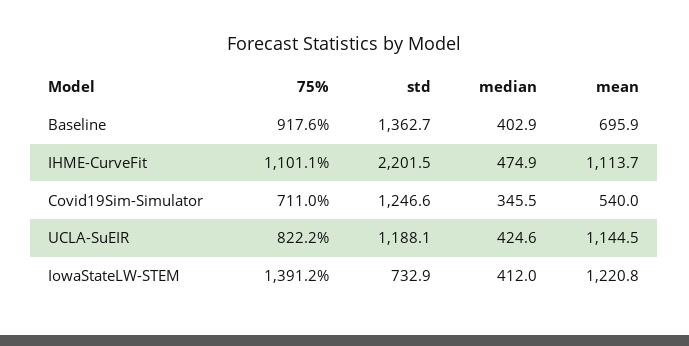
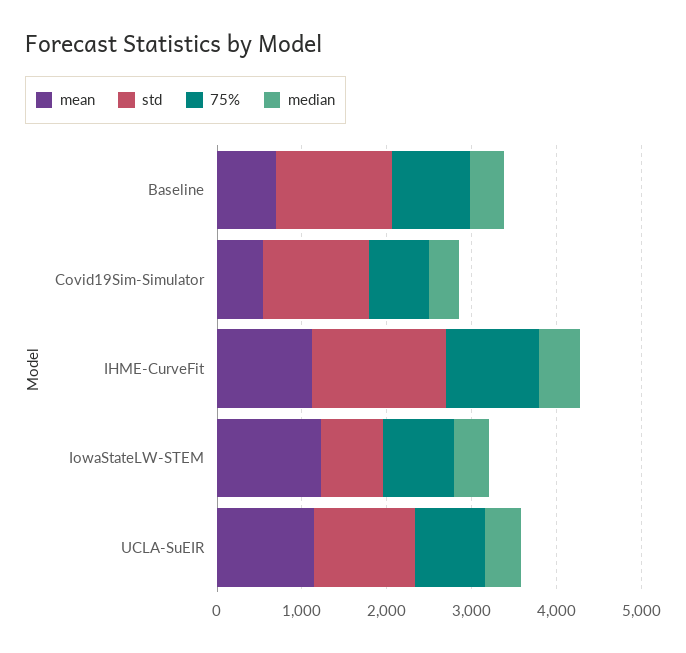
std, IHME-CurveFit: 2201.5 -> 1600
75%, IowaStateLW-STEM: 1391.2 -> 800

